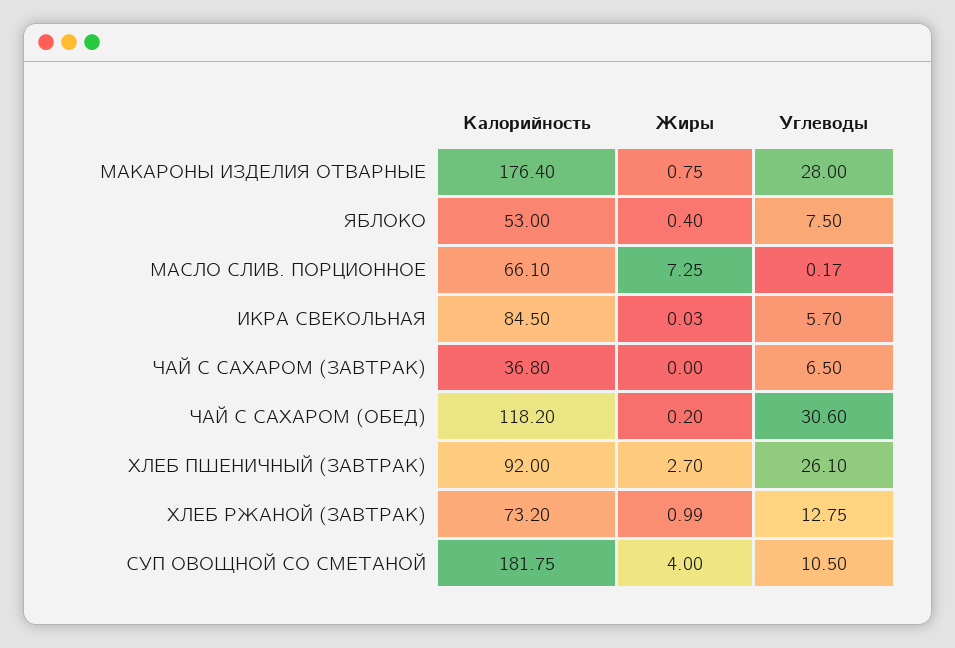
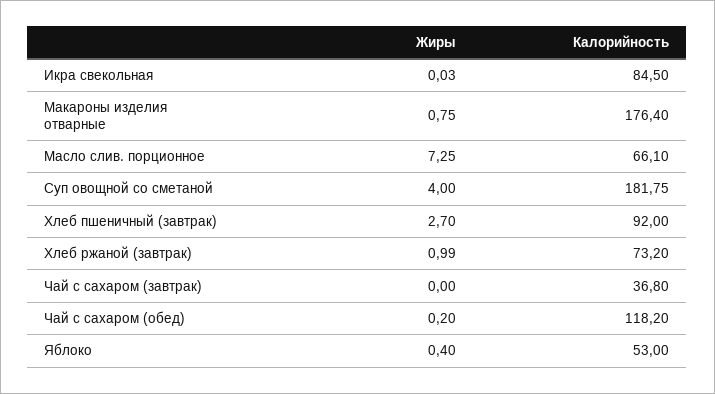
Углеводы, МАКАРОНЫ ИЗДЕЛИЯ ОТВАРНЫЕ: 28 -> none
Углеводы, ЯБЛОКО: 7.5 -> none
Углеводы, МАСЛО СЛИВ. ПОРЦИОННОЕ: 0.17 -> none
Углеводы, ИКРА СВЕКОЛЬНАЯ: 5.7 -> none
Углеводы, ЧАЙ С САХАРОМ (ЗАВТРАК): 6.5 -> none
Углеводы, ЧАЙ С САХАРОМ (ОБЕД): 30.6 -> none
Углеводы, ХЛЕБ ПШЕНИЧНЫЙ (ЗАВТРАК): 26.1 -> none
Углеводы, ХЛЕБ РЖАНОЙ (ЗАВТРАК): 12.75 -> none
Углеводы, СУП ОВОЩНОЙ СО СМЕТАНОЙ: 10.5 -> none

